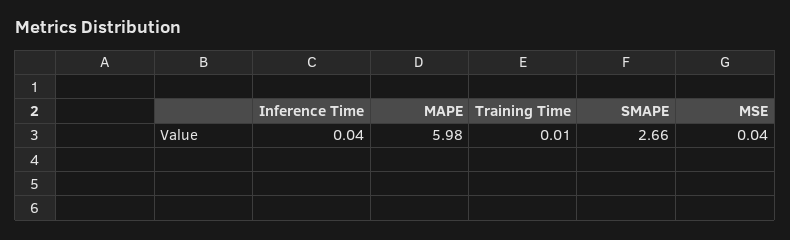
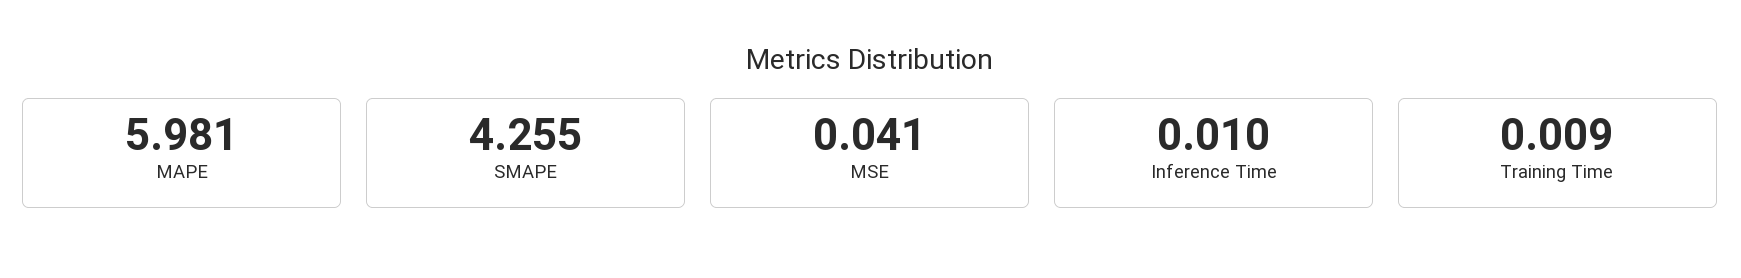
Inference Time: 0.04 -> 0.01
SMAPE: 2.66 -> 4.255

